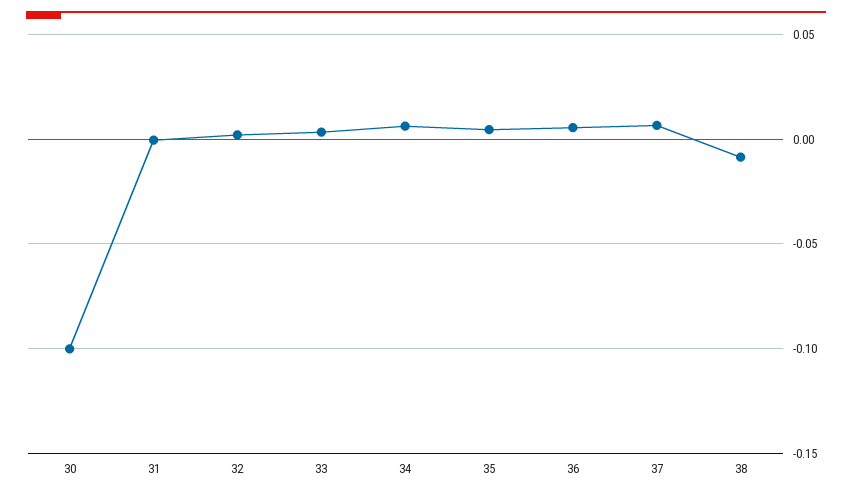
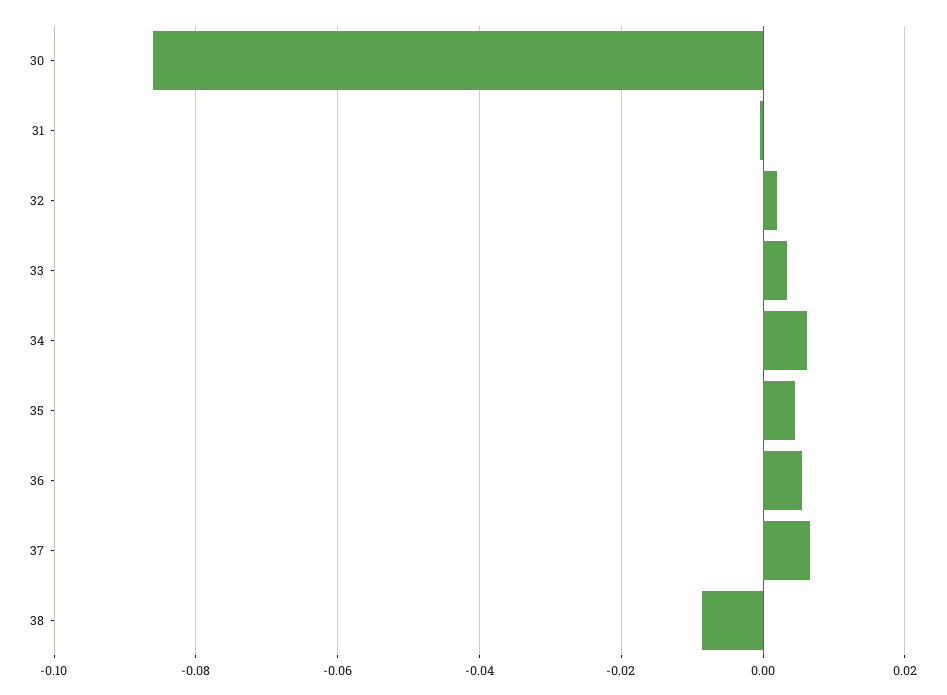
30: -0.1 -> -0.086

